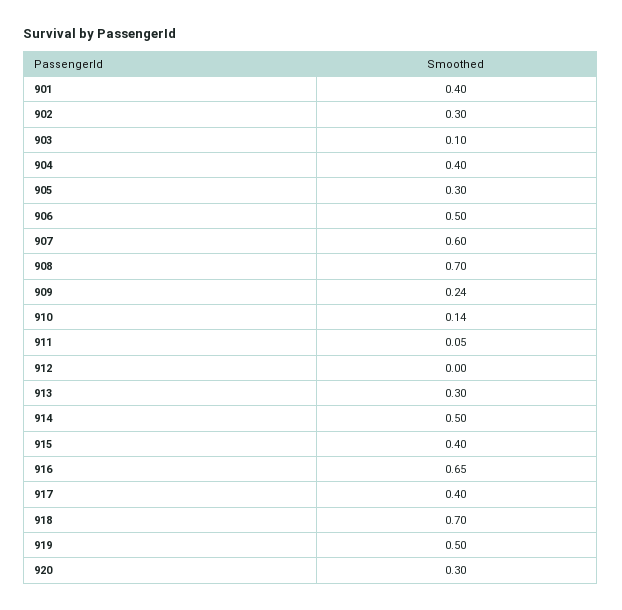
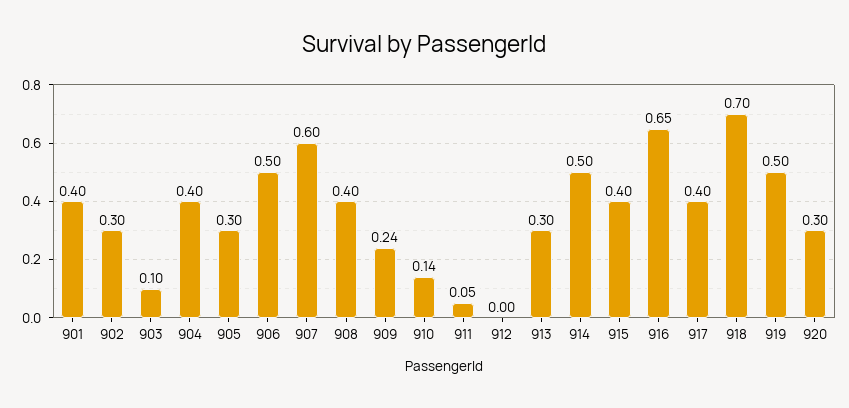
908: 0.7 -> 0.4

